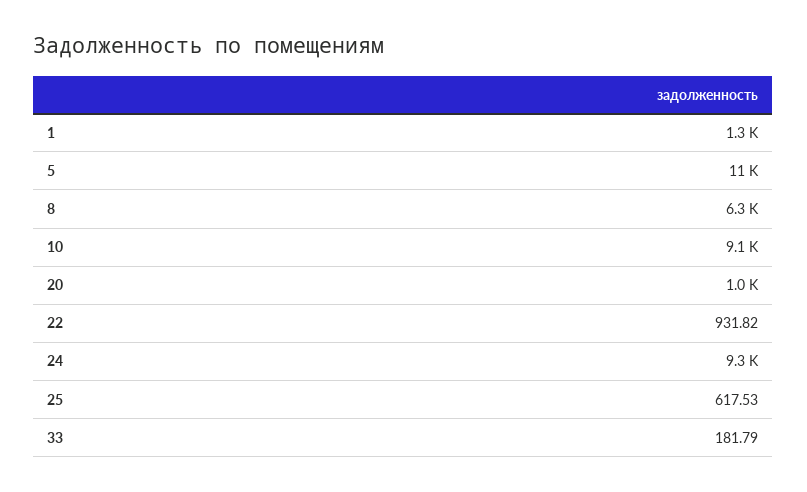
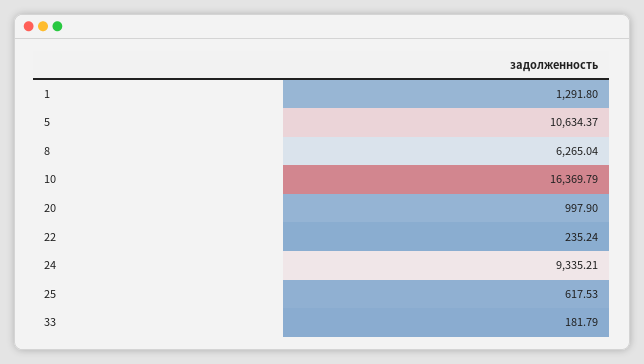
10: 9100 -> 16369.79
22: 931.82 -> 235.24

